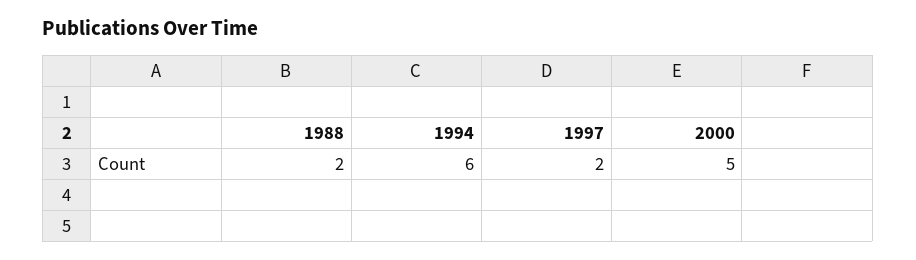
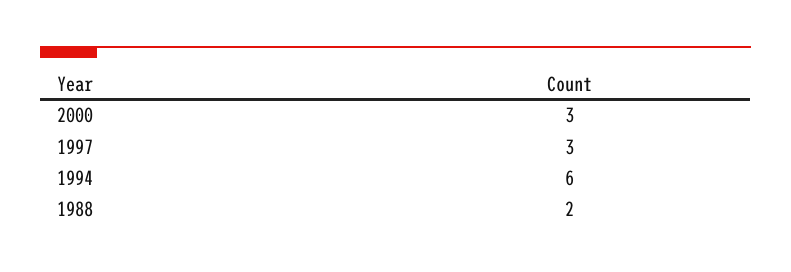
1997: 2 -> 3
2000: 5 -> 3

